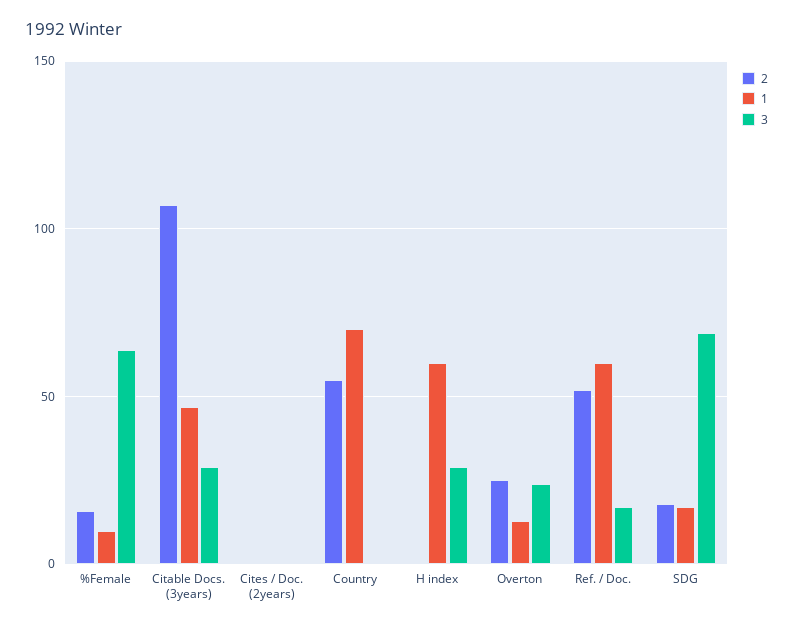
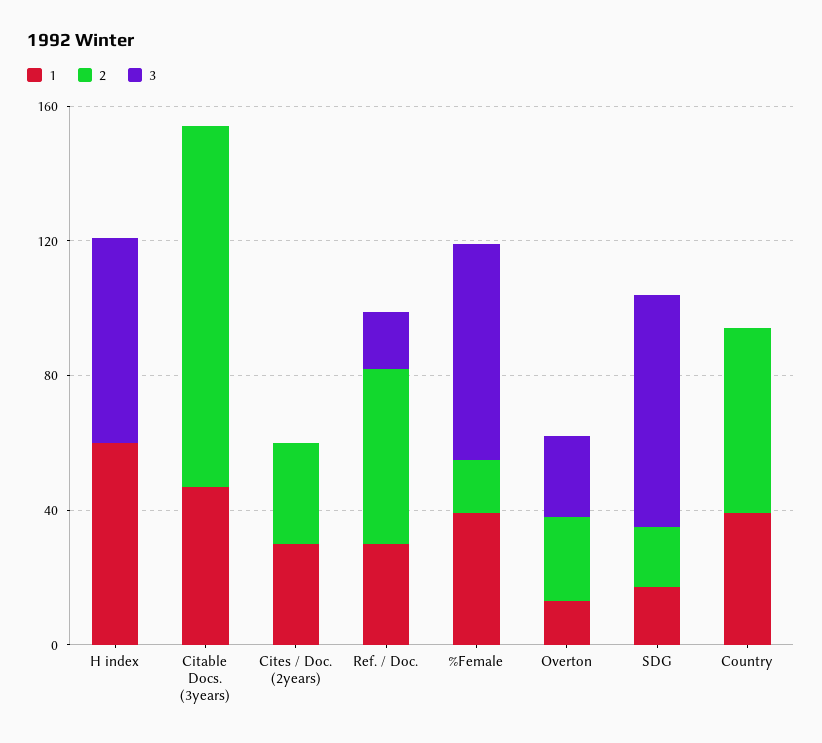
1, %Female: 10 -> 40
3, Citable Docs. (3years): 30 -> 0
2, Cites / Doc. (2years): 0 -> 30
1, Cites / Doc. (2years): 0 -> 30
1, Country: 70 -> 40
3, H index: 30 -> 60
1, Ref. / Doc.: 60 -> 30

